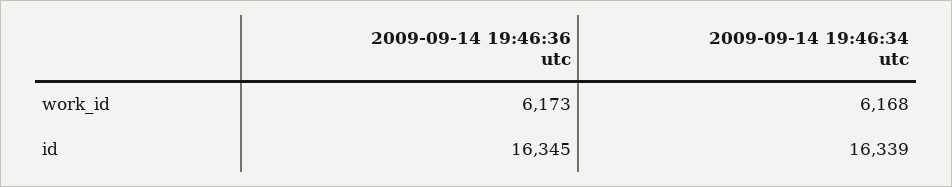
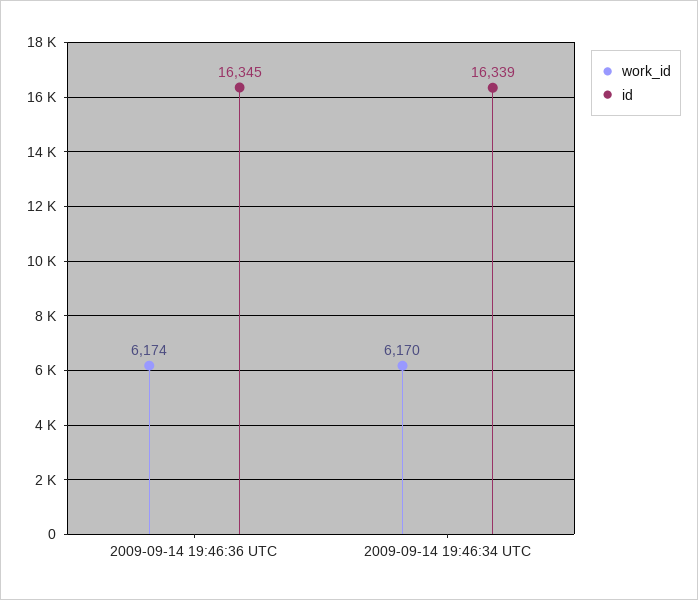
work_id, 2009-09-14 19:46:36 utc: 6173 -> 6174
work_id, 2009-09-14 19:46:34 utc: 6168 -> 6170

